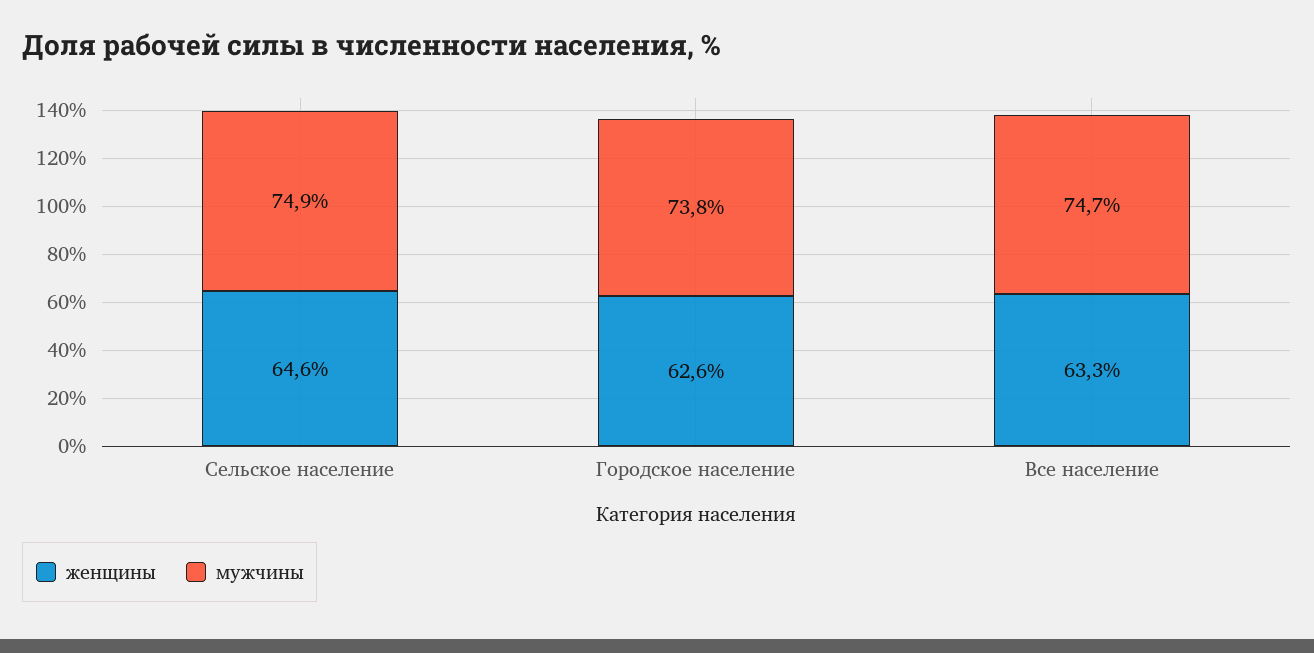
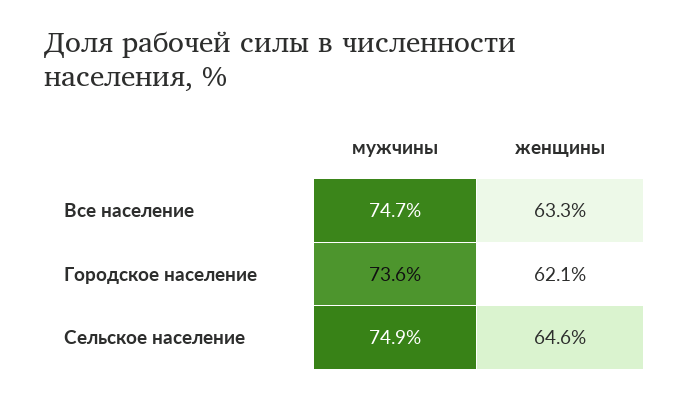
женщины, Городское население: 62.6 -> 62.1
мужчины, Городское население: 73.8 -> 73.6

